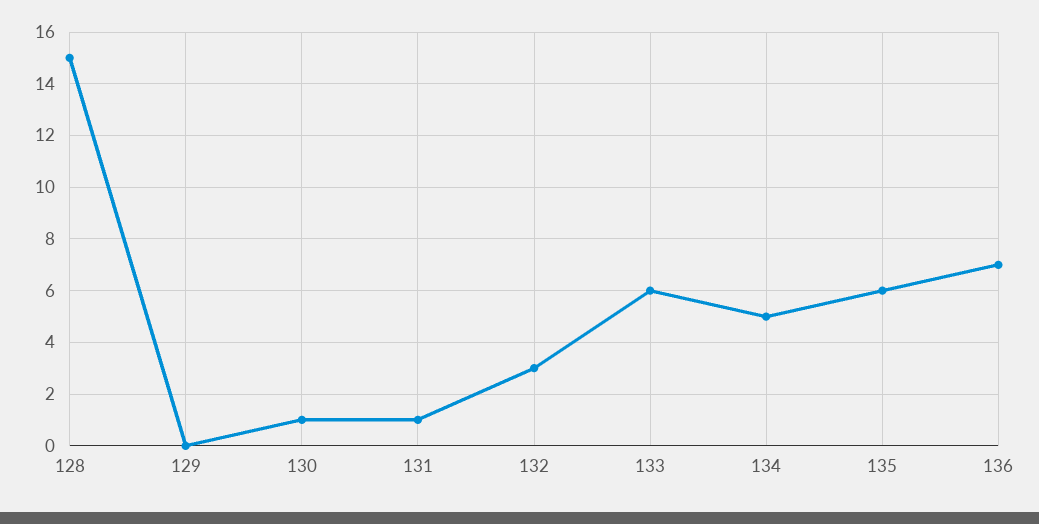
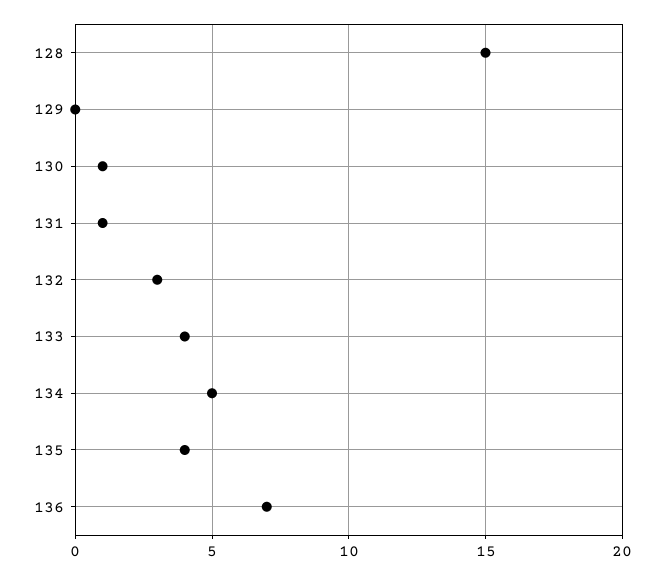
133: 6 -> 4
135: 6 -> 4

